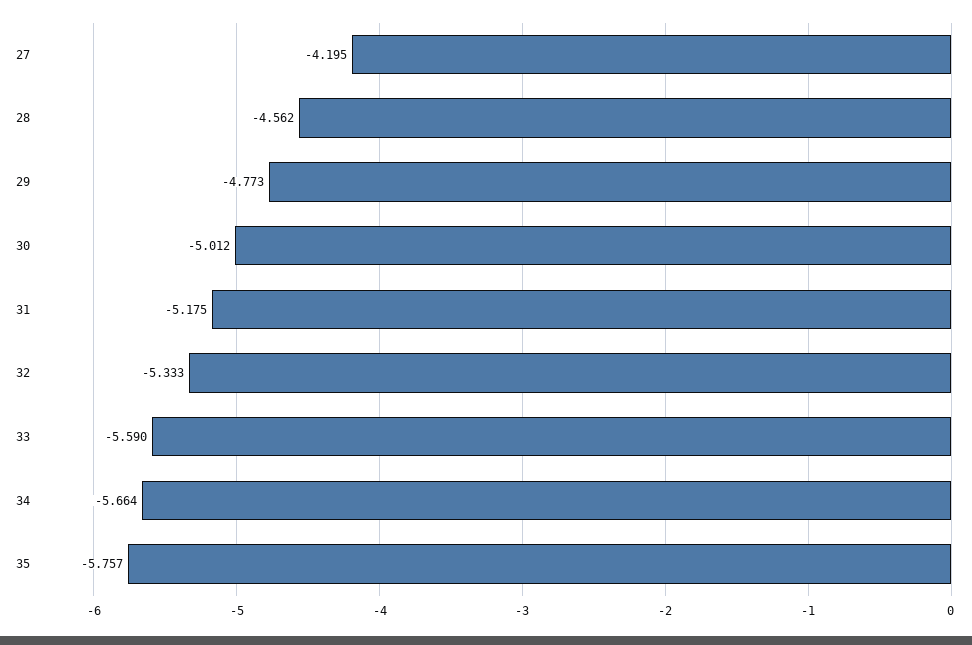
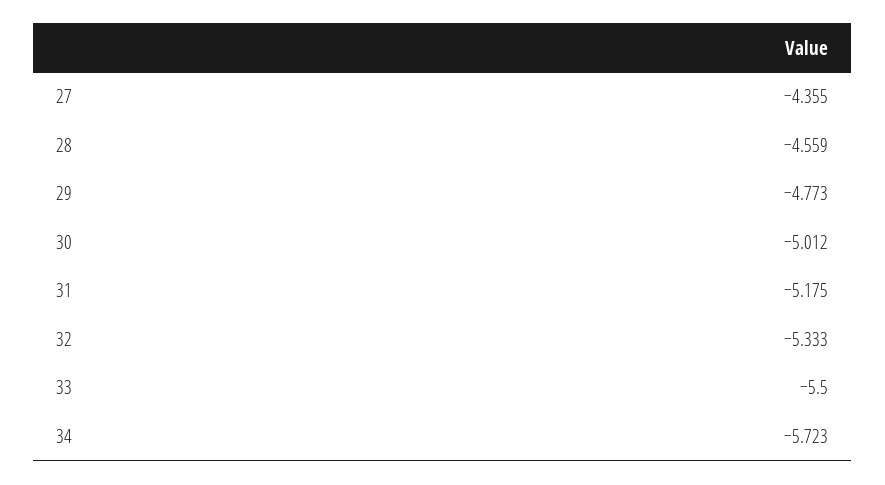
27: -4.195 -> -4.355
28: -4.562 -> -4.559
33: -5.59 -> -5.5
34: -5.664 -> -5.723
35: -5.757 -> none

